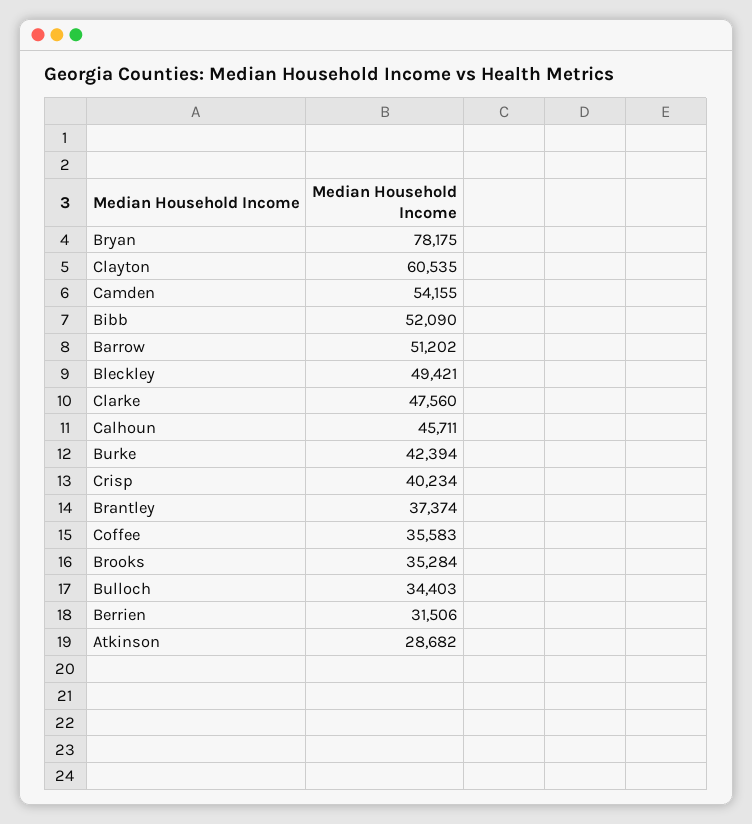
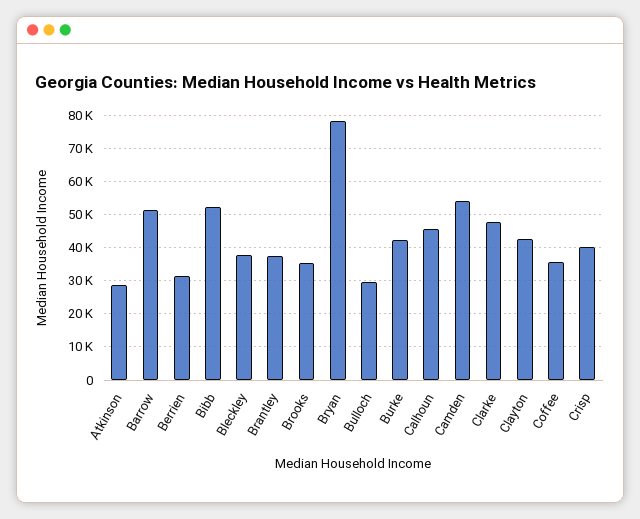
Clayton: 60535 -> 42000
Bleckley: 49421 -> 38000
Bulloch: 34403 -> 30000

